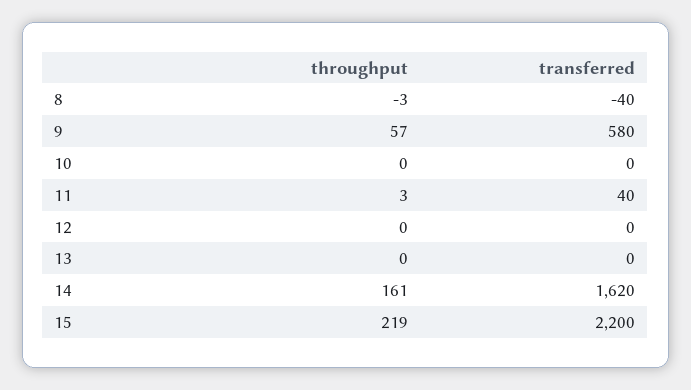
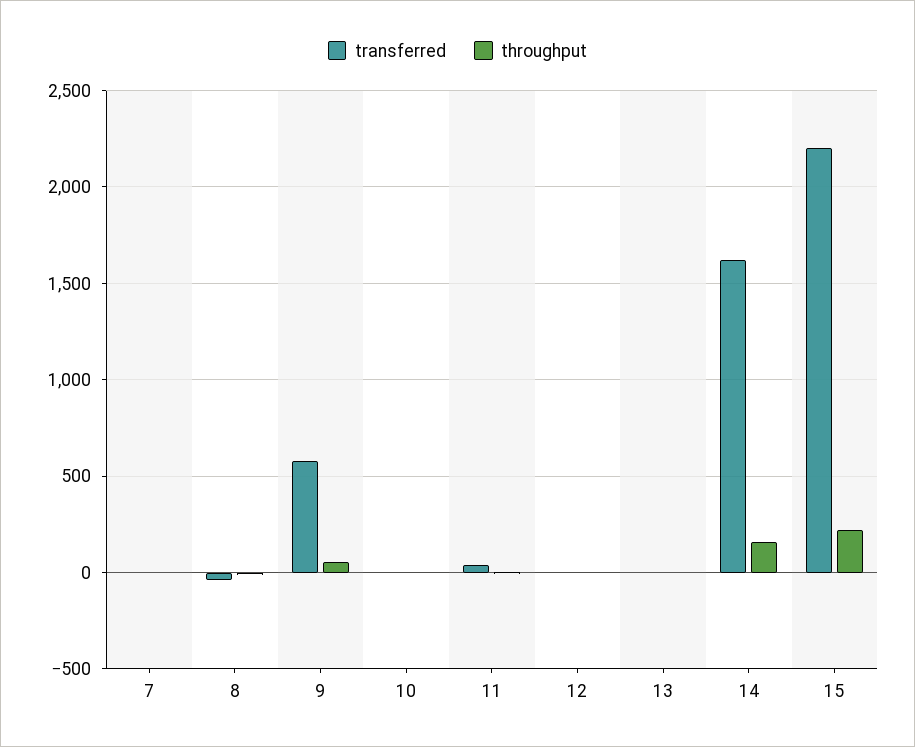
transferred, 7: none -> 0
throughput, 7: none -> 0

